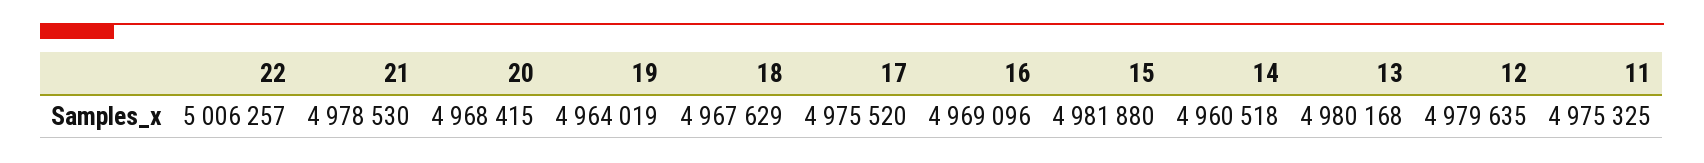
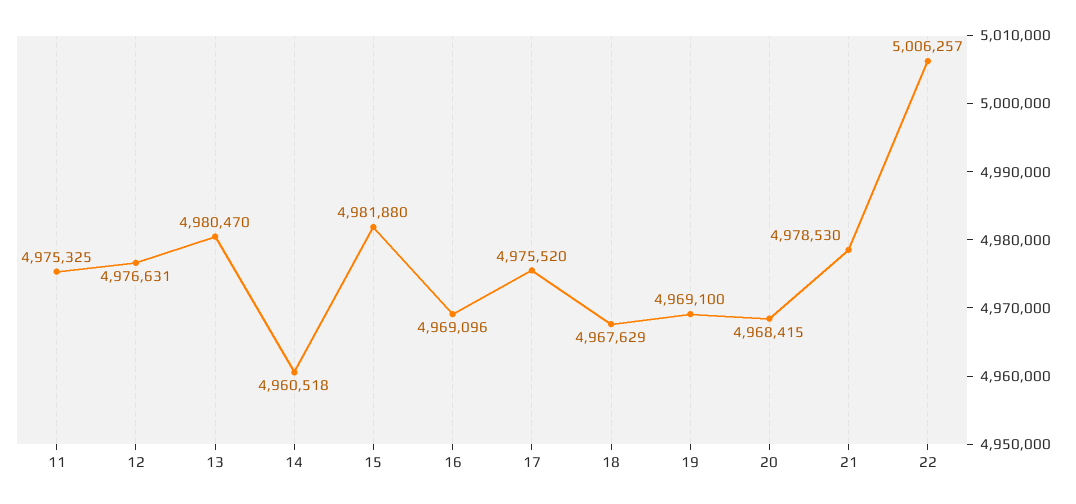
19: 4964019 -> 4969100
13: 4980168 -> 4980470
12: 4979635 -> 4976631

